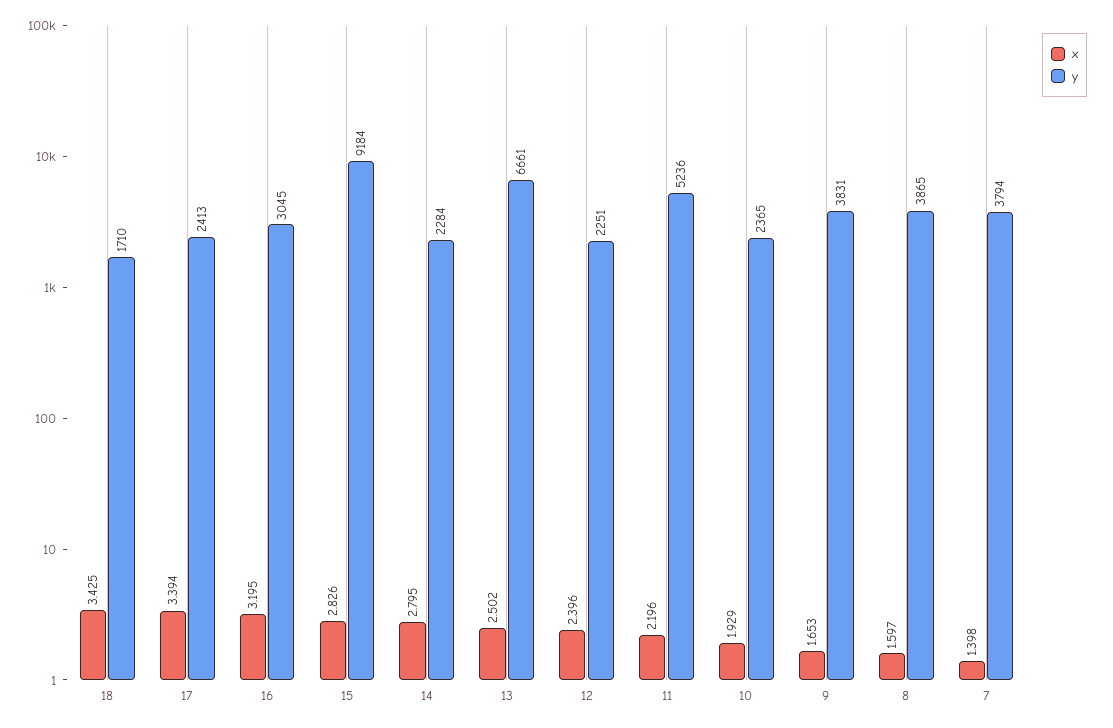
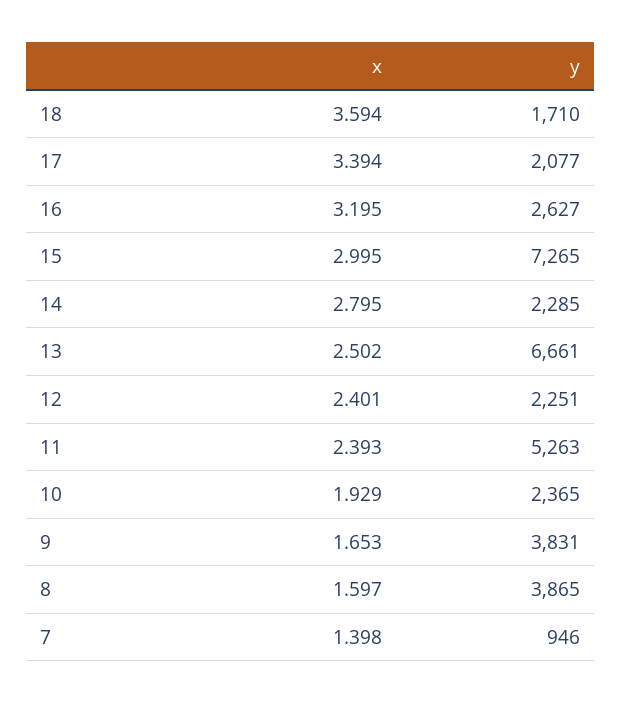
x, 18: 3.425 -> 3.594
y, 17: 2413 -> 2077
y, 16: 3045 -> 2627
x, 15: 2.826 -> 2.995
y, 15: 9184 -> 7265
y, 14: 2284 -> 2285
x, 12: 2.396 -> 2.401
x, 11: 2.196 -> 2.393
y, 11: 5236 -> 5263
y, 7: 3794 -> 946

